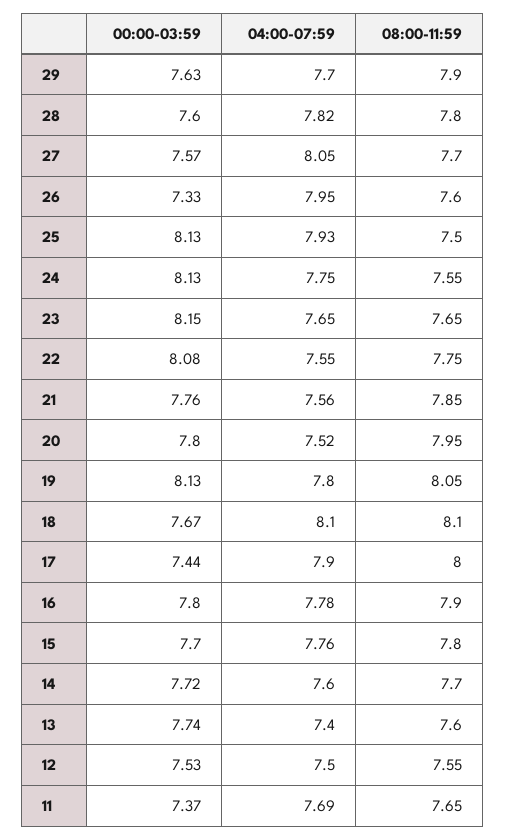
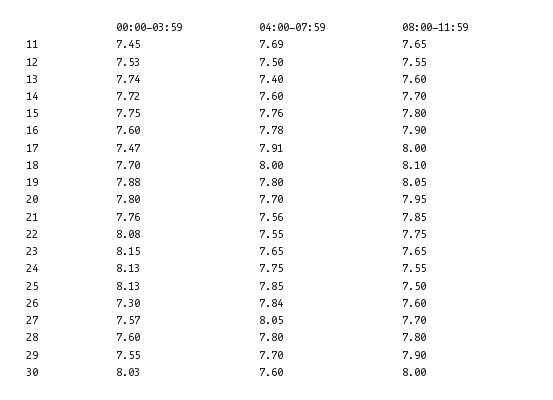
00:00-03:59, 29: 7.63 -> 7.55
04:00-07:59, 28: 7.82 -> 7.8
00:00-03:59, 26: 7.33 -> 7.3
04:00-07:59, 26: 7.95 -> 7.84
04:00-07:59, 25: 7.93 -> 7.85
04:00-07:59, 20: 7.52 -> 7.7
00:00-03:59, 19: 8.13 -> 7.88
00:00-03:59, 18: 7.67 -> 7.7
04:00-07:59, 18: 8.1 -> 8
00:00-03:59, 17: 7.44 -> 7.47
04:00-07:59, 17: 7.9 -> 7.91
00:00-03:59, 16: 7.8 -> 7.6
00:00-03:59, 15: 7.7 -> 7.75
00:00-03:59, 11: 7.37 -> 7.45
00:00-03:59, 30: none -> 8.03
04:00-07:59, 30: none -> 7.6
08:00-11:59, 30: none -> 8

